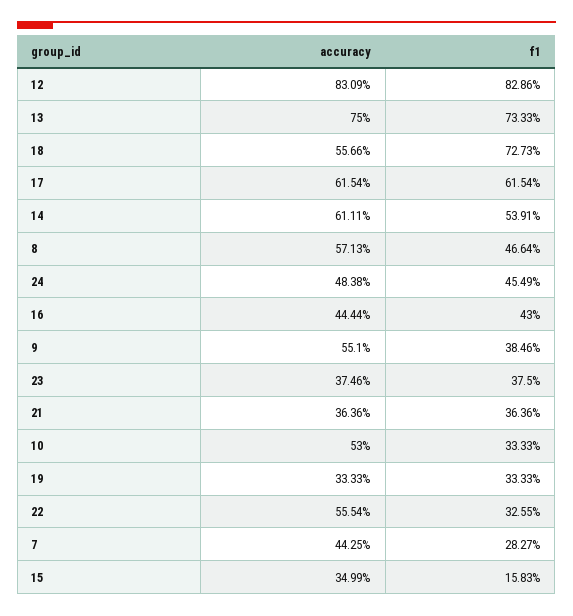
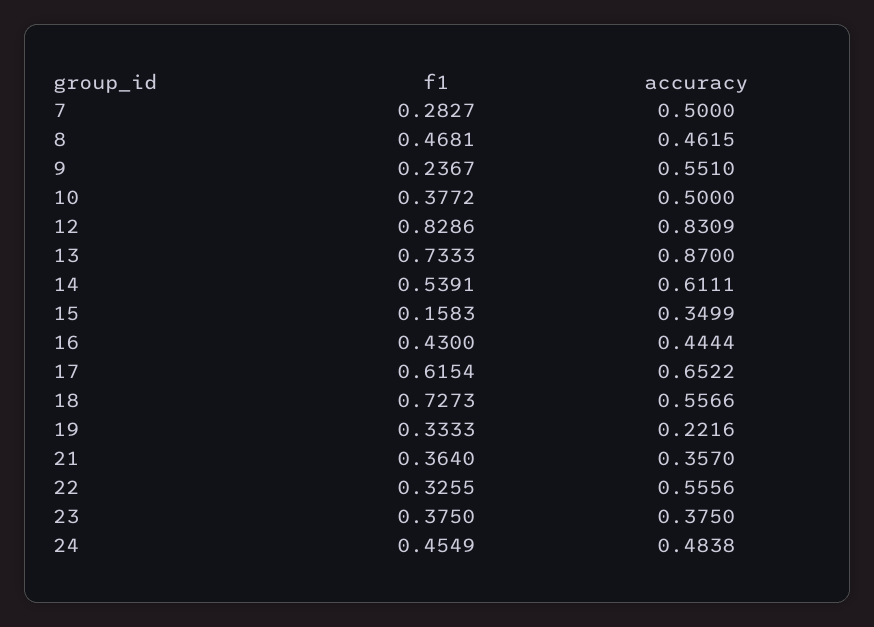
accuracy, 13: 0.75 -> 0.87
accuracy, 17: 0.6154 -> 0.6522
accuracy, 8: 0.5713 -> 0.4615
f1, 8: 0.4664 -> 0.4681
f1, 9: 0.3846 -> 0.2367
accuracy, 23: 0.3746 -> 0.375
accuracy, 21: 0.3636 -> 0.357
f1, 21: 0.3636 -> 0.364
accuracy, 10: 0.53 -> 0.5
f1, 10: 0.3333 -> 0.3772
accuracy, 19: 0.3333 -> 0.2216
accuracy, 22: 0.5554 -> 0.5556
accuracy, 7: 0.4425 -> 0.5

